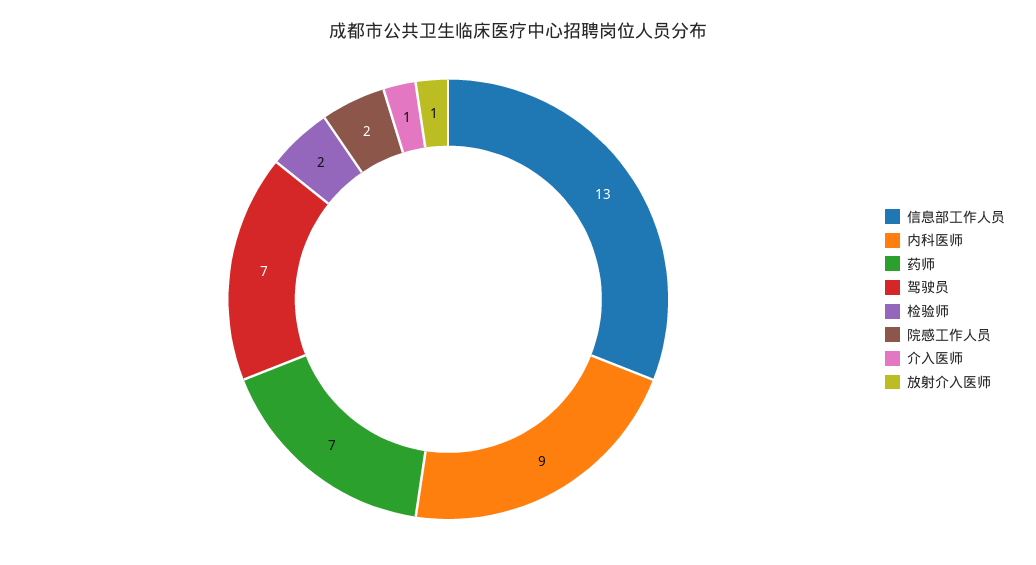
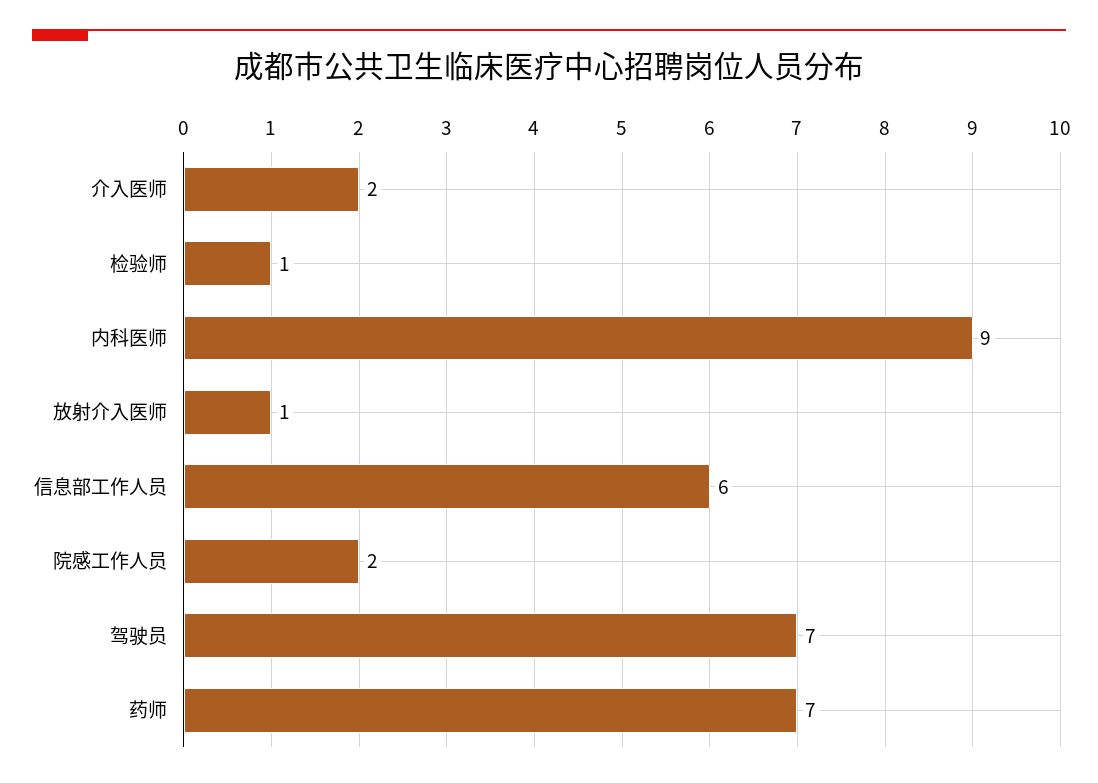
信息部工作人员: 13 -> 6
检验师: 2 -> 1
介入医师: 1 -> 2

